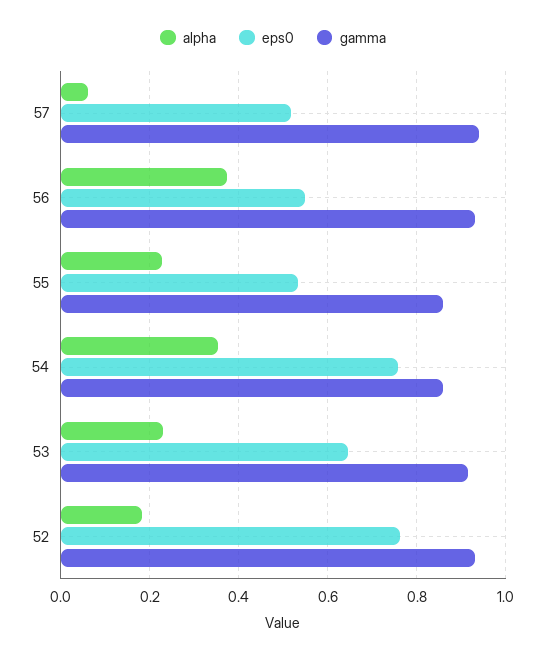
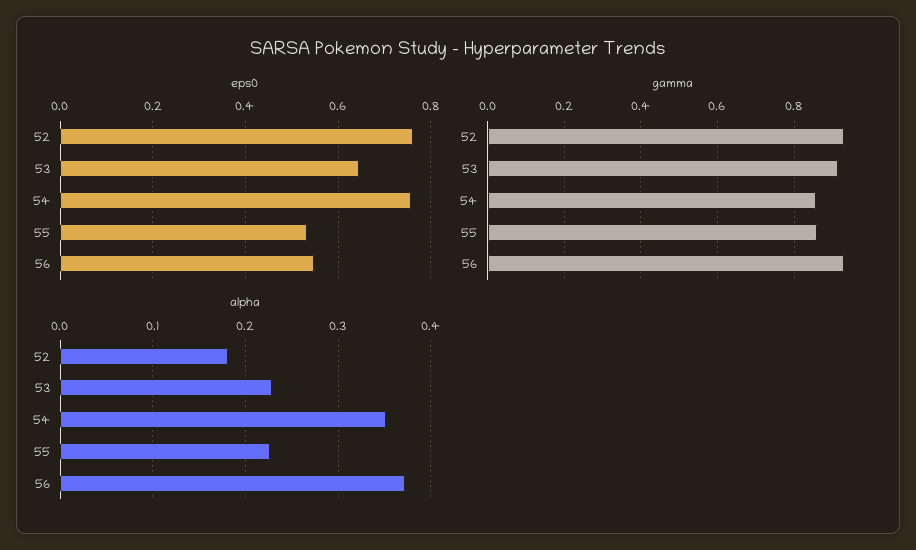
alpha, 57: 0.06 -> none
eps0, 57: 0.52 -> none
gamma, 57: 0.94 -> none

